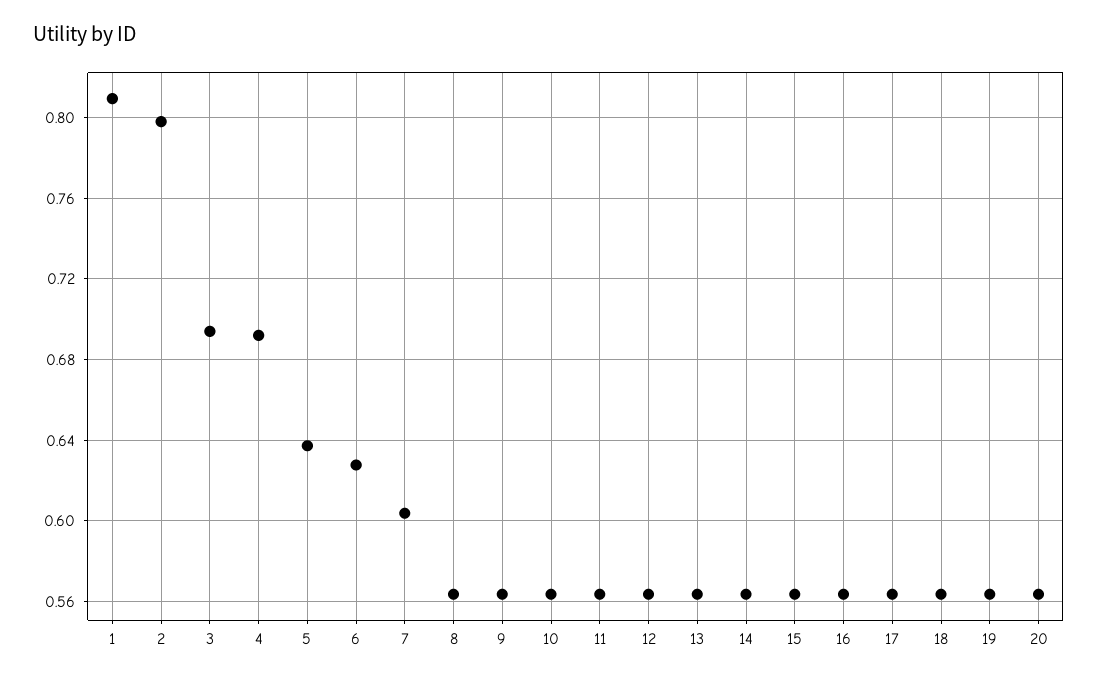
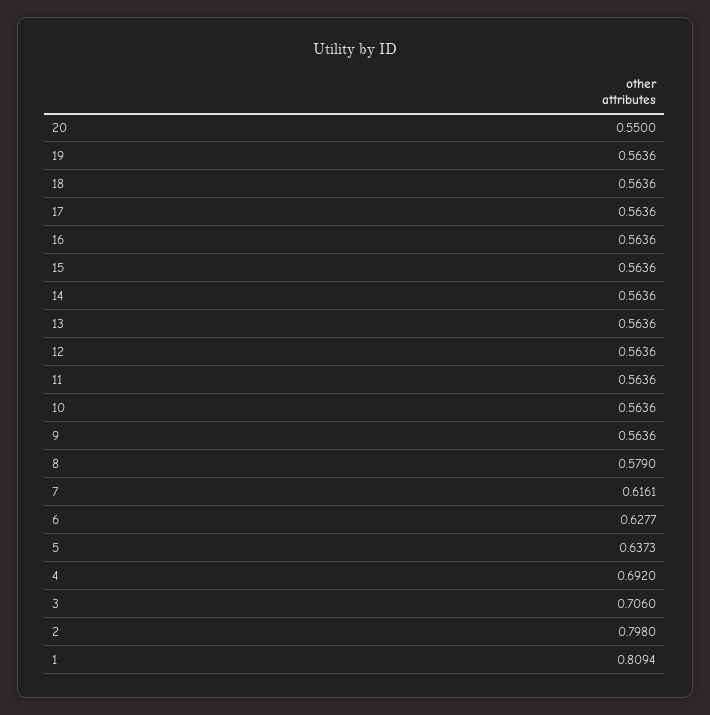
3: 0.695 -> 0.706
7: 0.605 -> 0.6161
8: 0.565 -> 0.579
20: 0.565 -> 0.55

